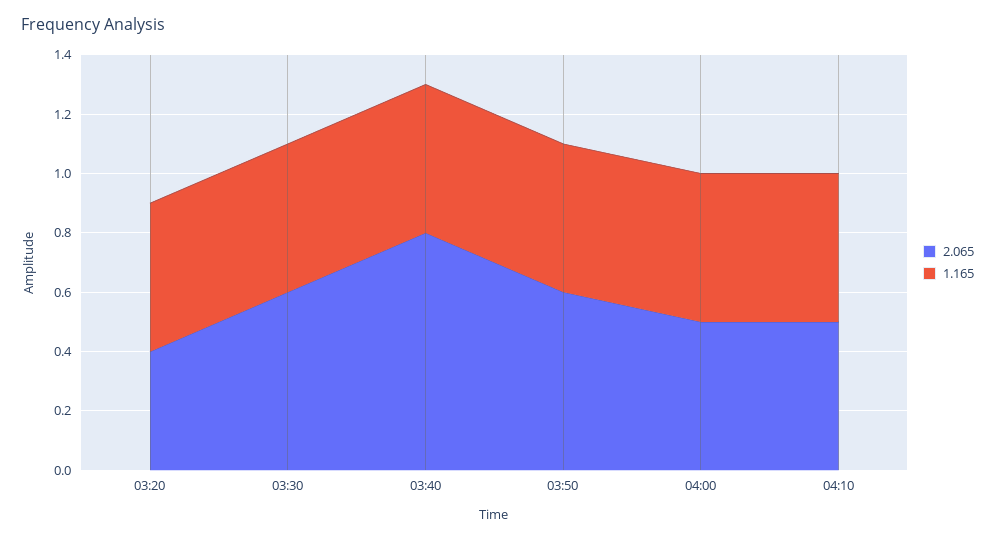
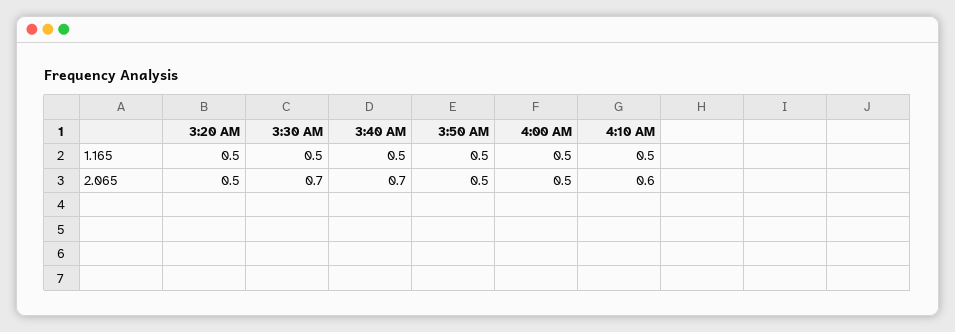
2.065, 03:20: 0.4 -> 0.5
2.065, 03:30: 0.6 -> 0.7
2.065, 03:40: 0.8 -> 0.7
2.065, 03:50: 0.6 -> 0.5
2.065, 04:10: 0.5 -> 0.6

